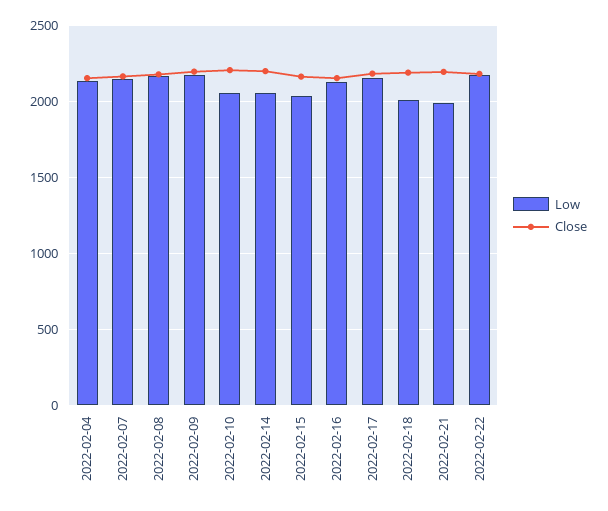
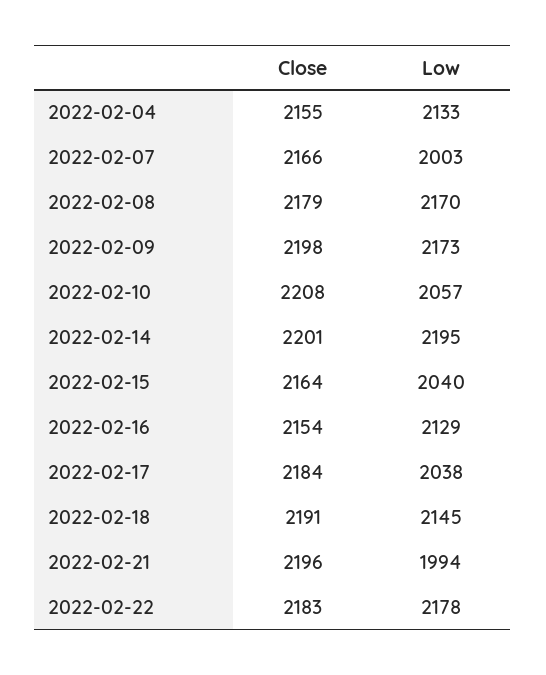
Low, 2022-02-07: 2150 -> 2003
Low, 2022-02-14: 2050 -> 2195
Low, 2022-02-17: 2150 -> 2038
Low, 2022-02-18: 2000 -> 2145

